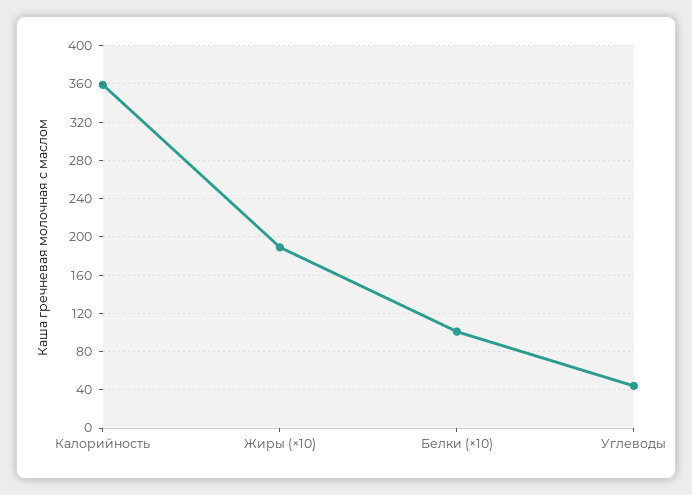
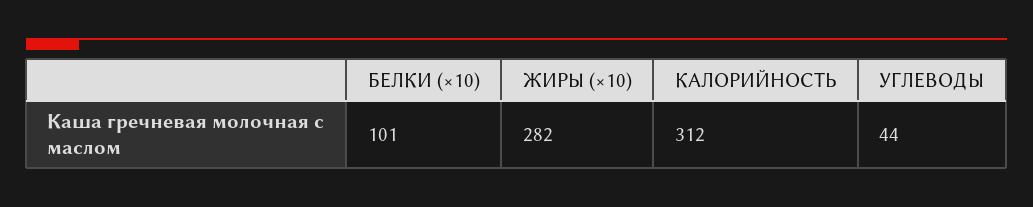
Калорийность: 360 -> 312
Жиры (×10): 190 -> 282

